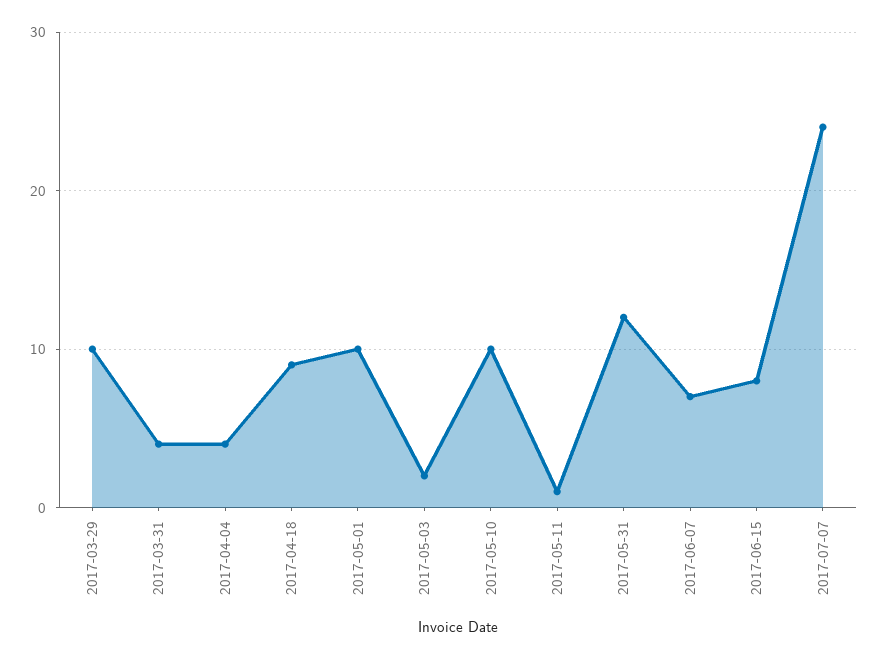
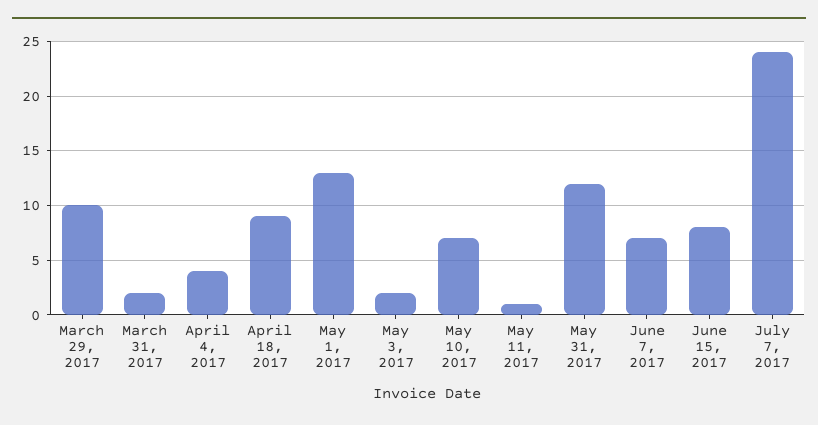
2017-03-31: 4 -> 2
2017-05-01: 10 -> 13
2017-05-10: 10 -> 7

